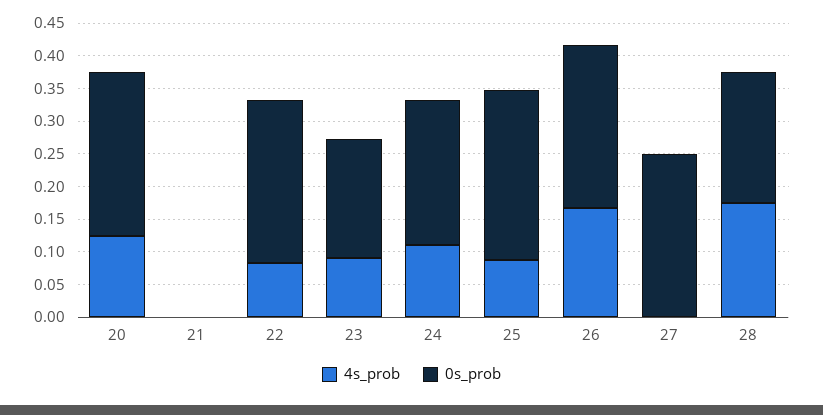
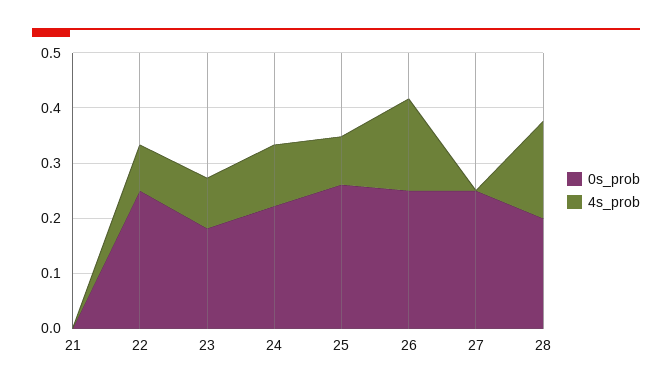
4s_prob, 20: 0.125 -> none
0s_prob, 20: 0.25 -> none

